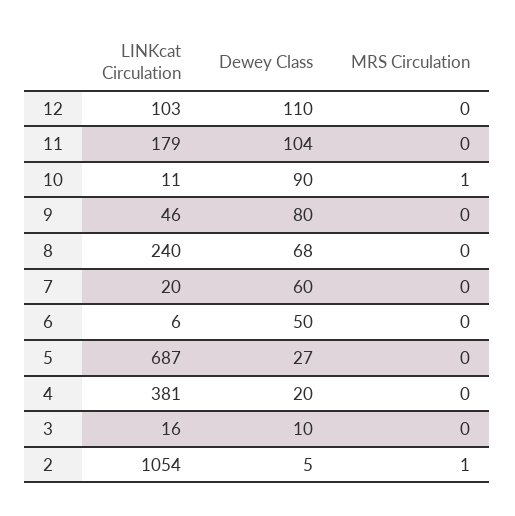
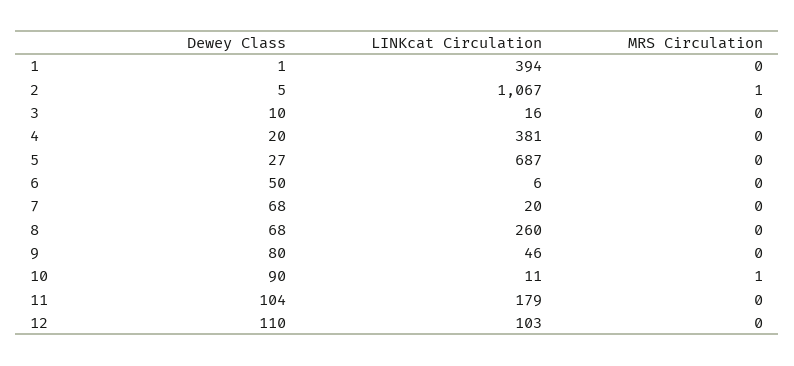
LINKcat Circulation, 8: 240 -> 260
Dewey Class, 7: 60 -> 68
LINKcat Circulation, 2: 1054 -> 1067
Dewey Class, 1: none -> 1
LINKcat Circulation, 1: none -> 394
MRS Circulation, 1: none -> 0

